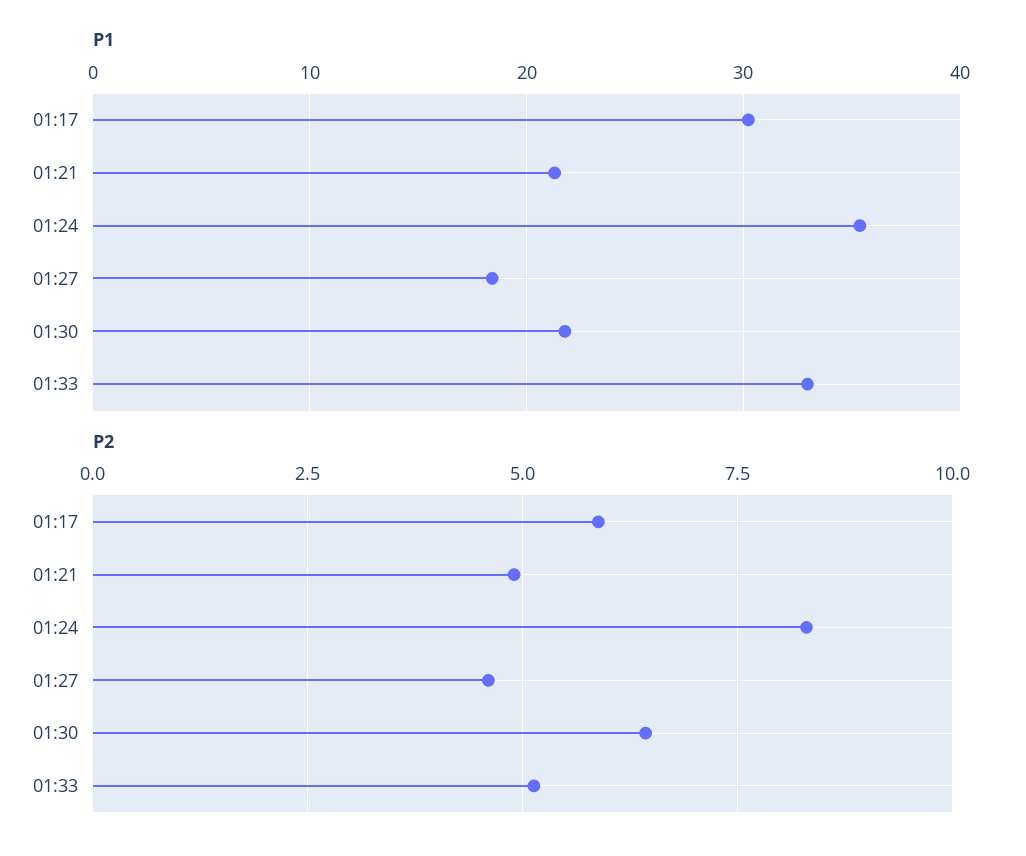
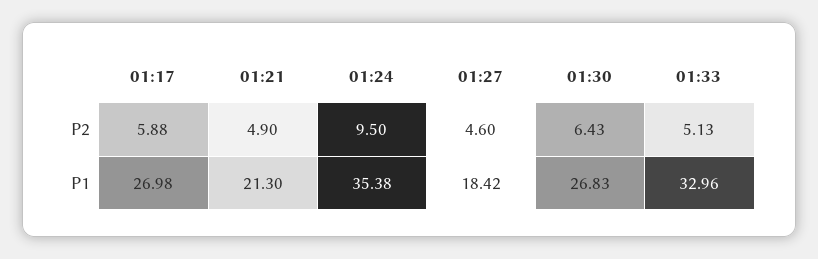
P1, 01:17: 30 -> 26.98
P1, 01:30: 22 -> 26.83
P2, 01:24: 8.25 -> 9.5

